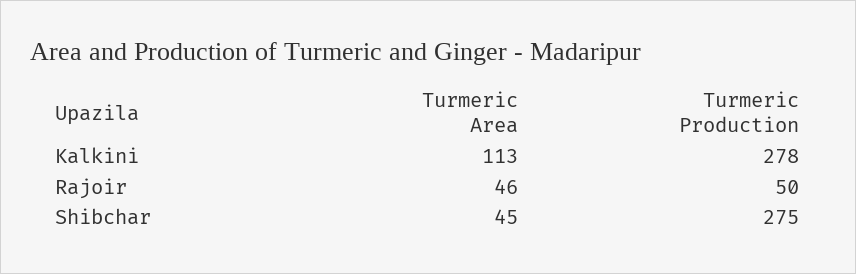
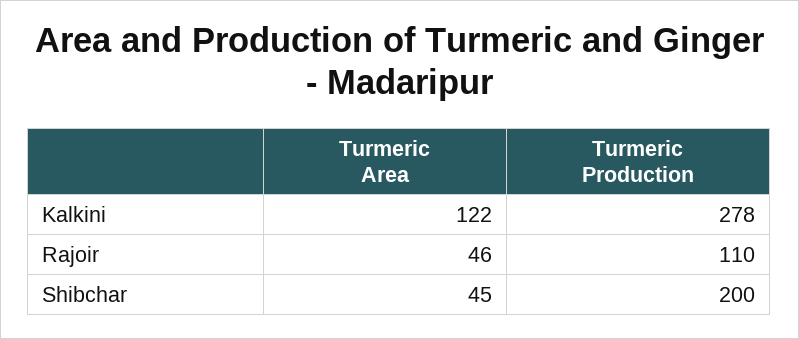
Turmeric Area, Kalkini: 113 -> 122
Turmeric Production, Rajoir: 50 -> 110
Turmeric Production, Shibchar: 275 -> 200

